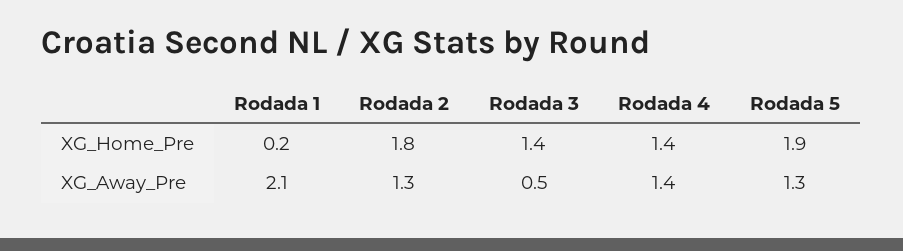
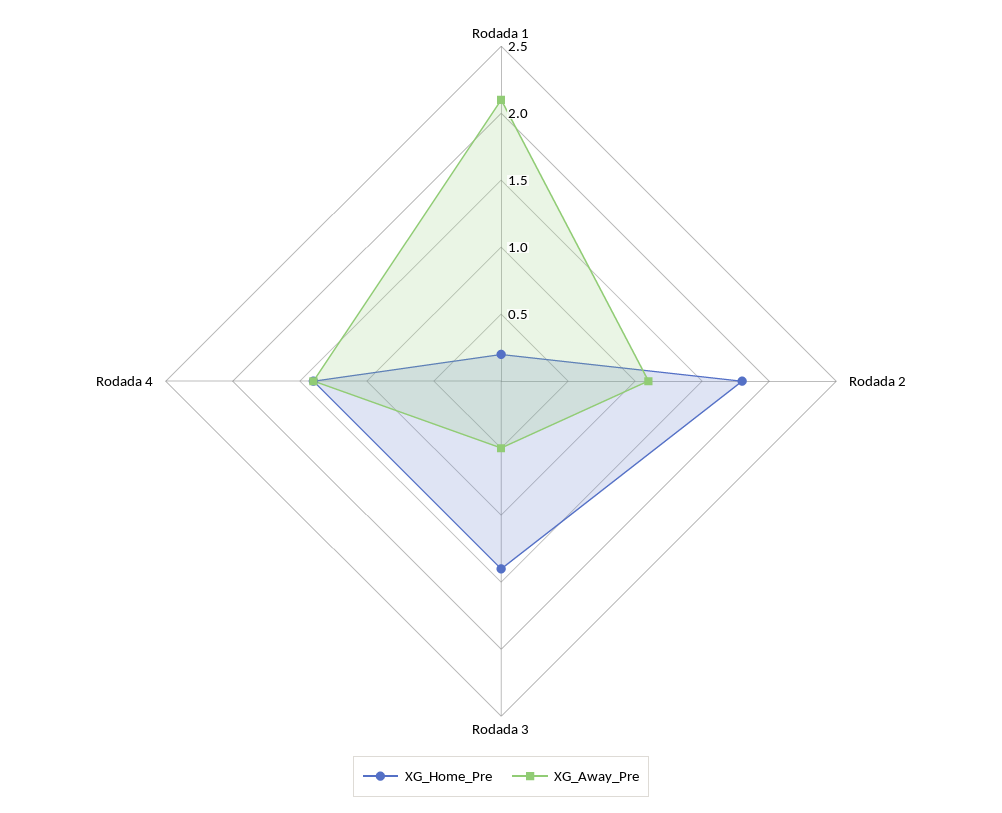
XG_Home_Pre, Rodada 5: 1.9 -> none
XG_Away_Pre, Rodada 2: 1.3 -> 1.1
XG_Away_Pre, Rodada 5: 1.3 -> none

